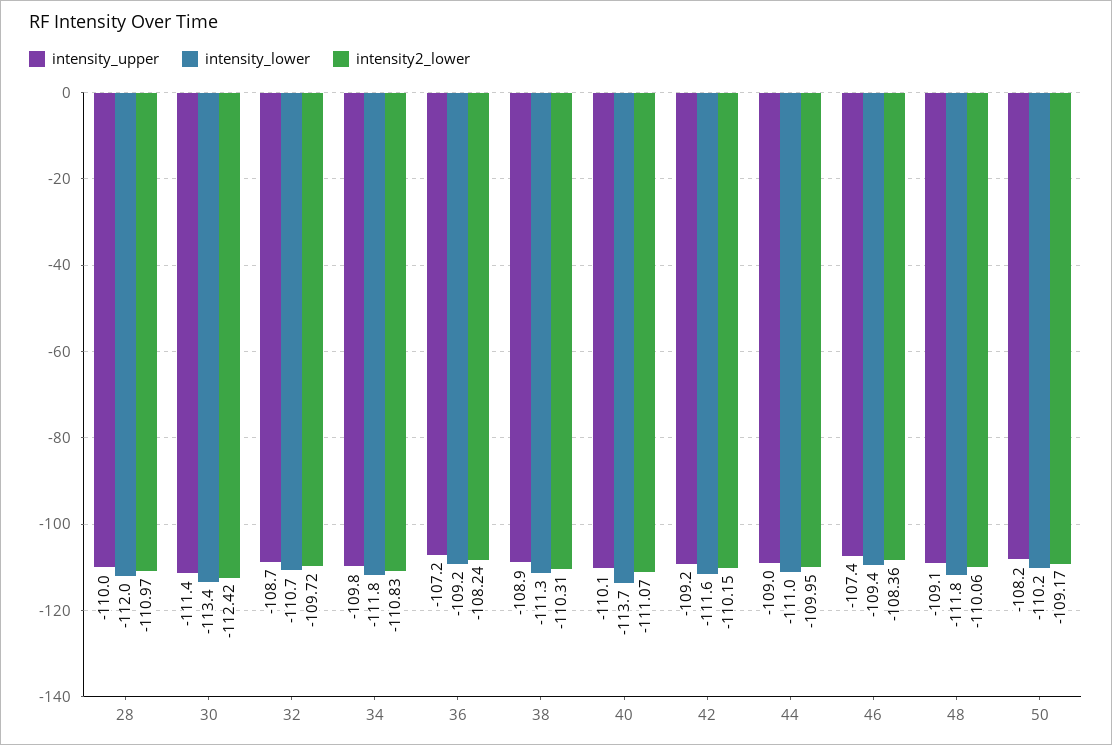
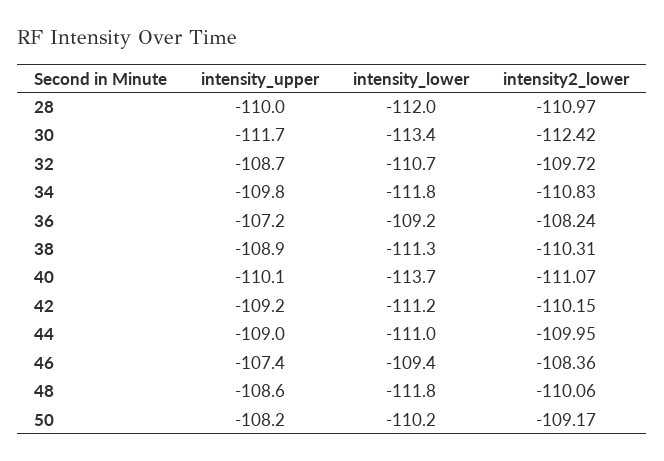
intensity_upper, 30: -111.4 -> -111.7
intensity_lower, 42: -111.6 -> -111.2
intensity_upper, 48: -109.1 -> -108.6

